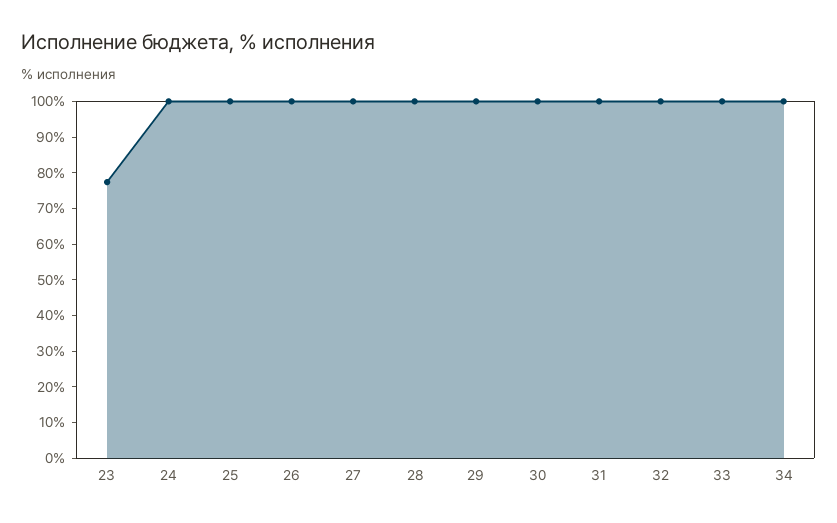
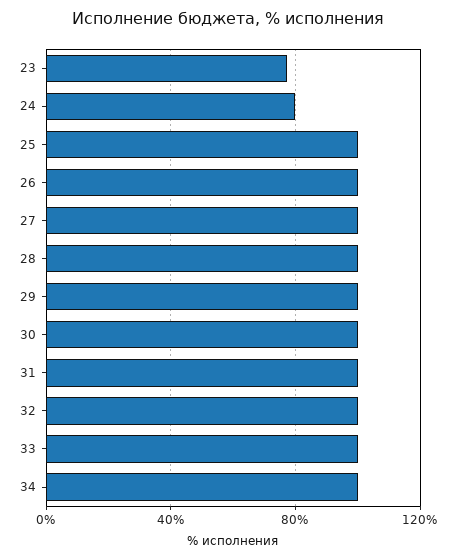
24: 100 -> 80

